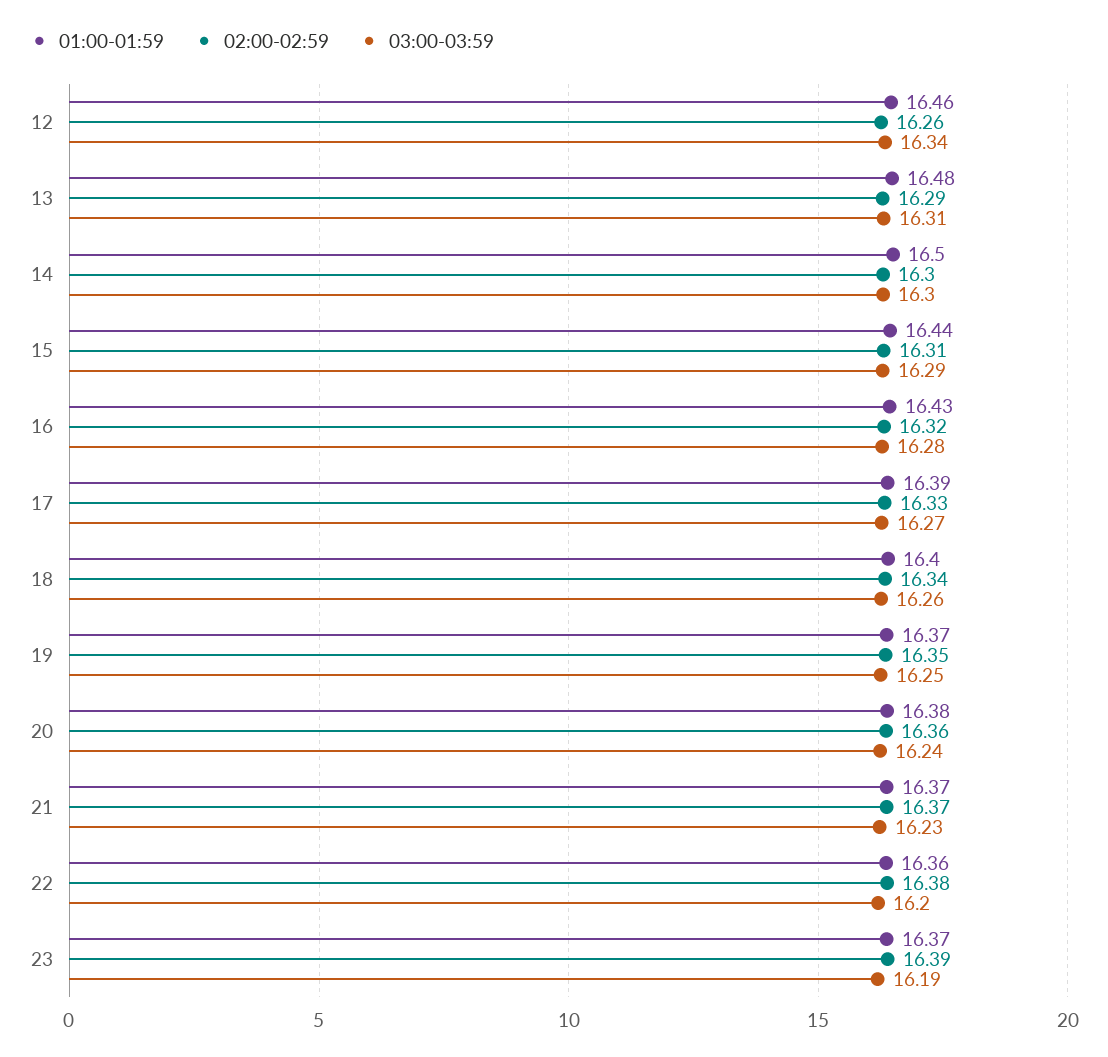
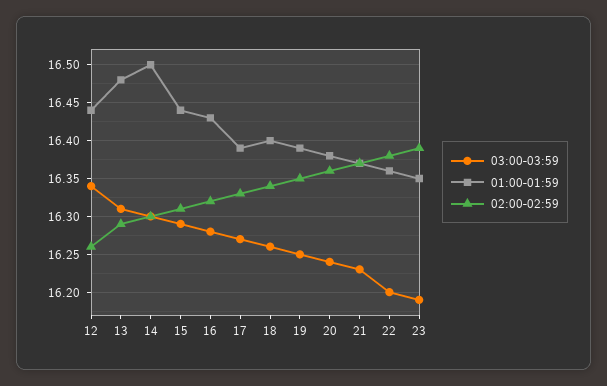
01:00-01:59, 12: 16.46 -> 16.44
01:00-01:59, 19: 16.37 -> 16.39
01:00-01:59, 23: 16.37 -> 16.35

